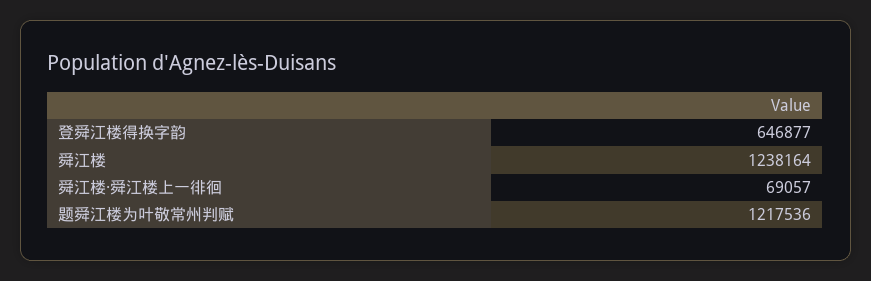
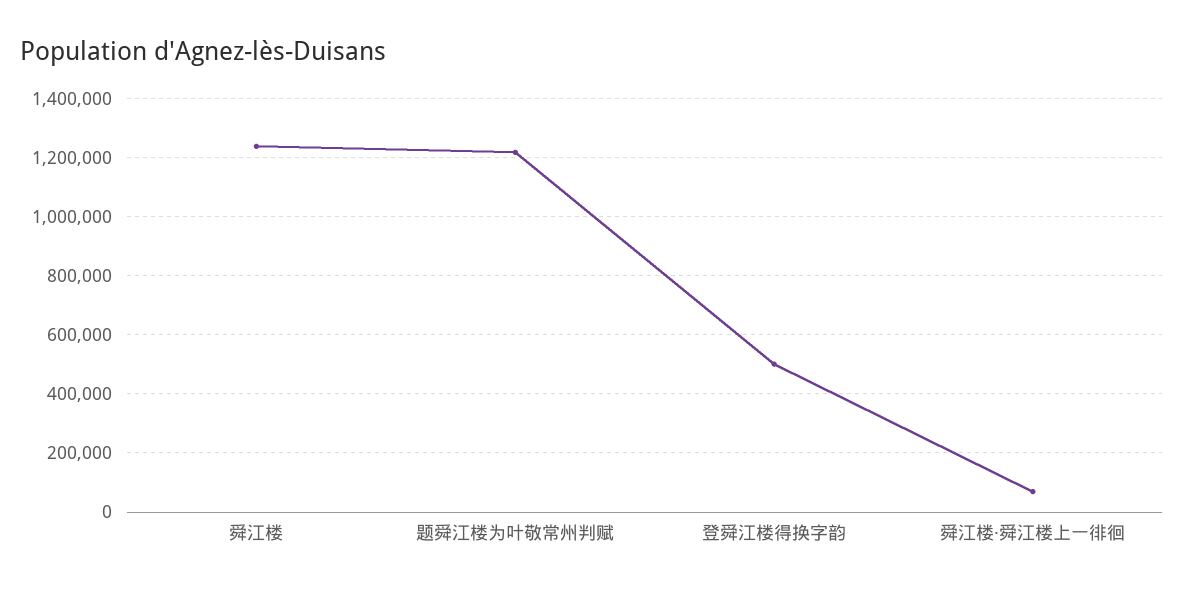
登舜江楼得换字韵: 646877 -> 500000

